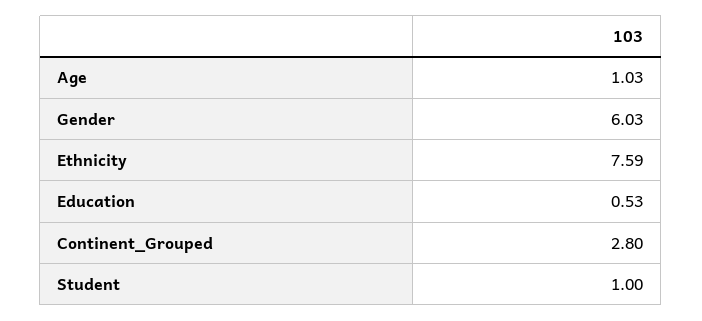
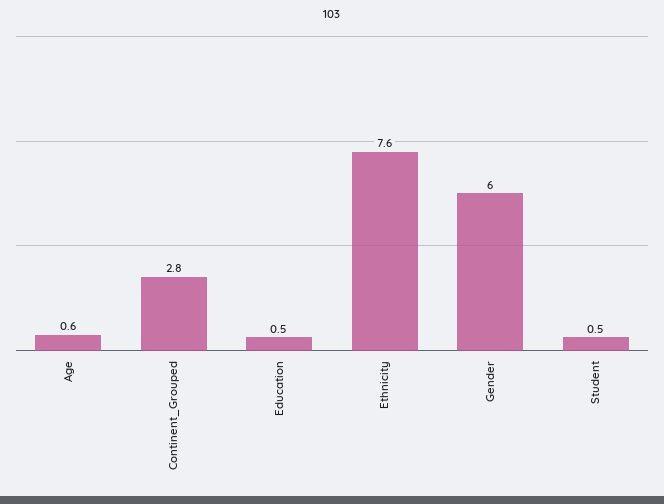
Age: 1.03 -> 0.6
Student: 1 -> 0.5

